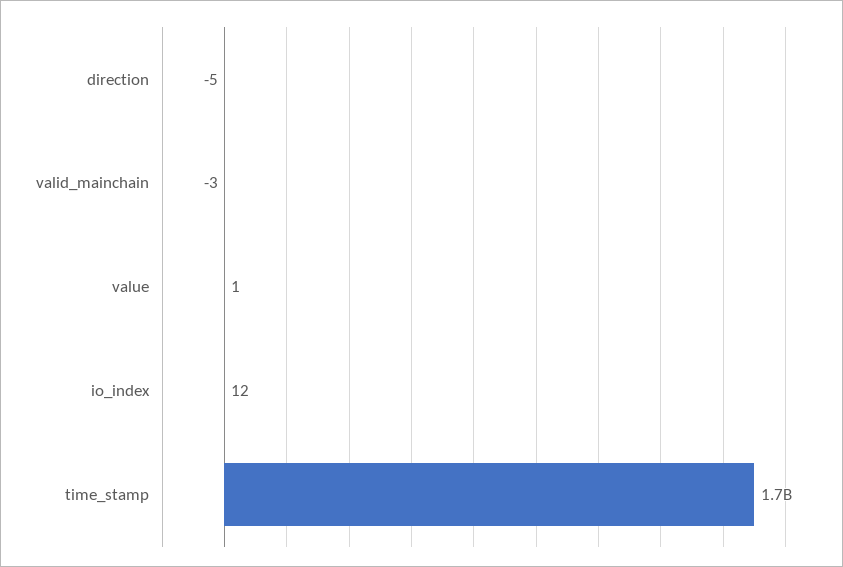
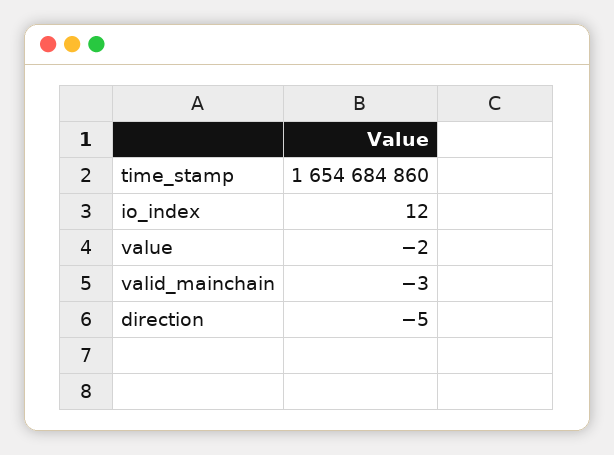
value: 1 -> -2

